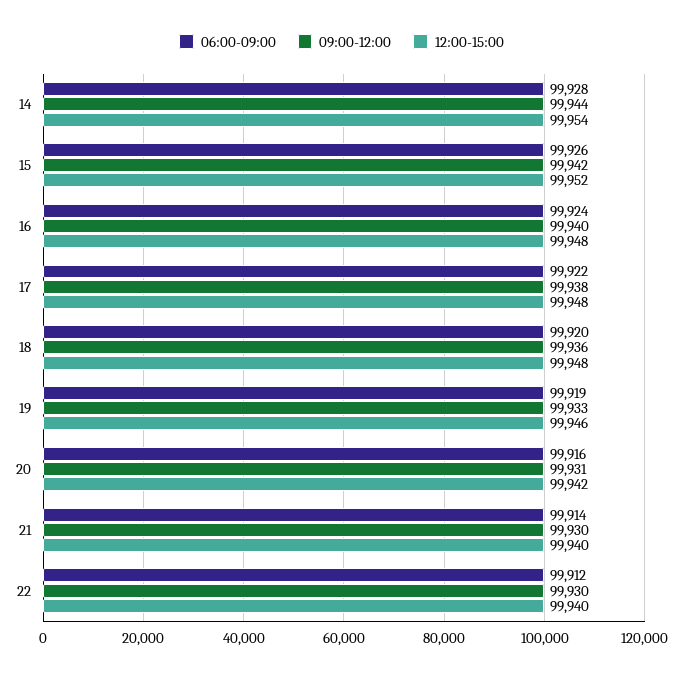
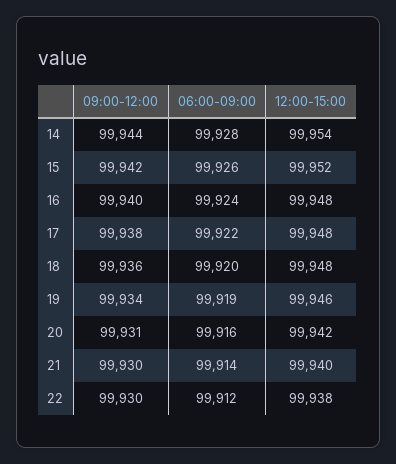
09:00-12:00, 19: 99933 -> 99934
12:00-15:00, 22: 99940 -> 99938

